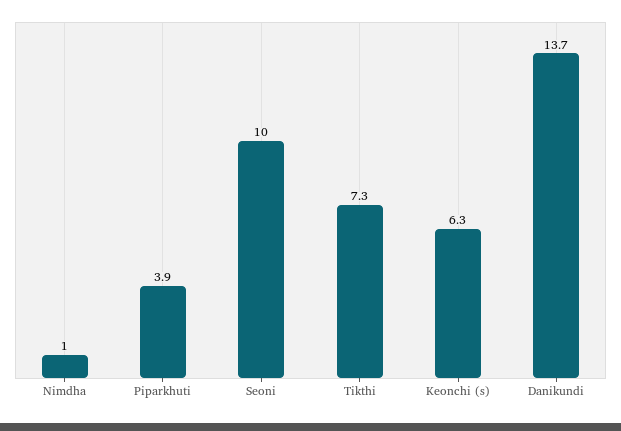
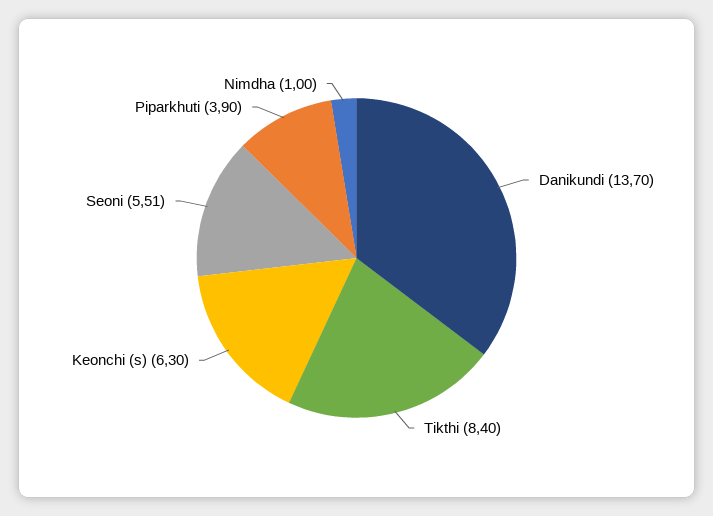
Seoni: 10 -> 5.51
Tikthi: 7.3 -> 8.4

